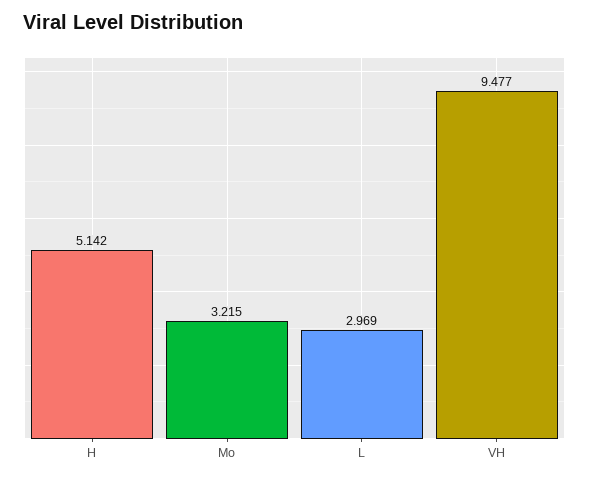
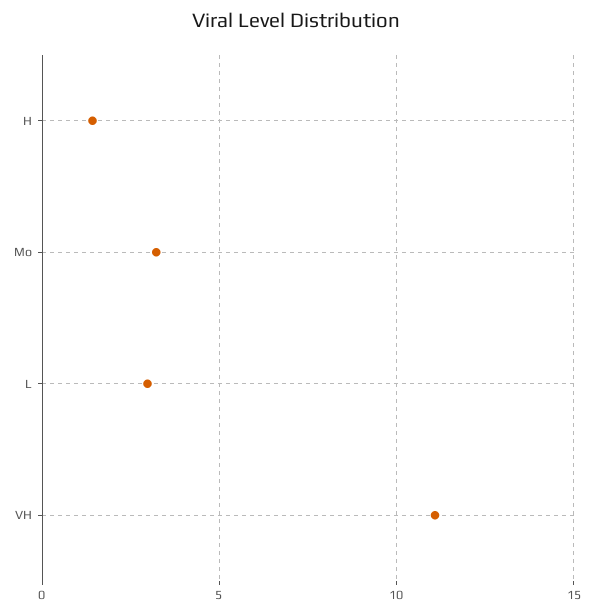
H: 5.142 -> 1.5
VH: 9.477 -> 11

